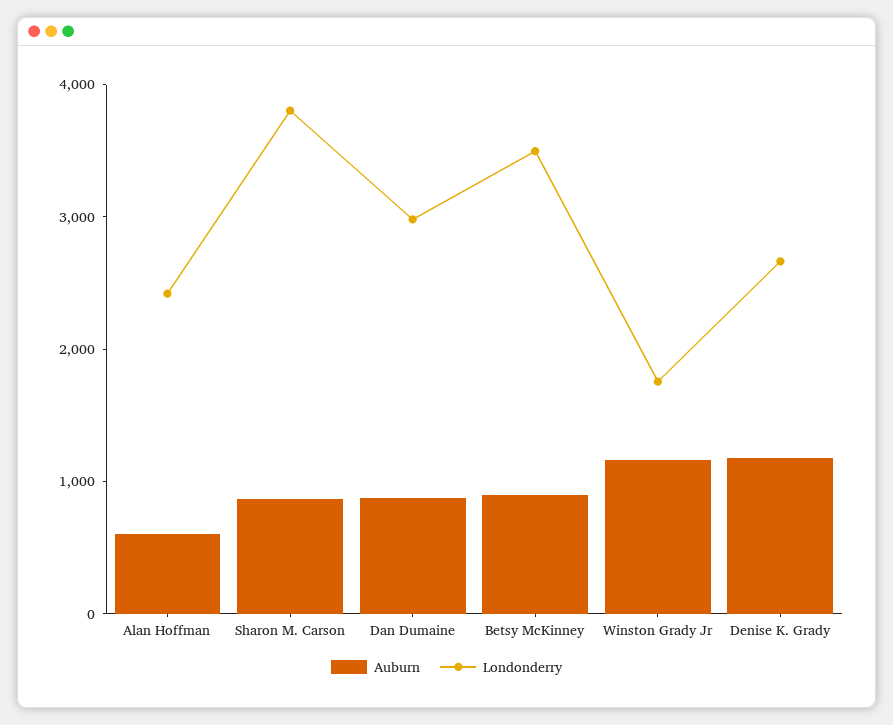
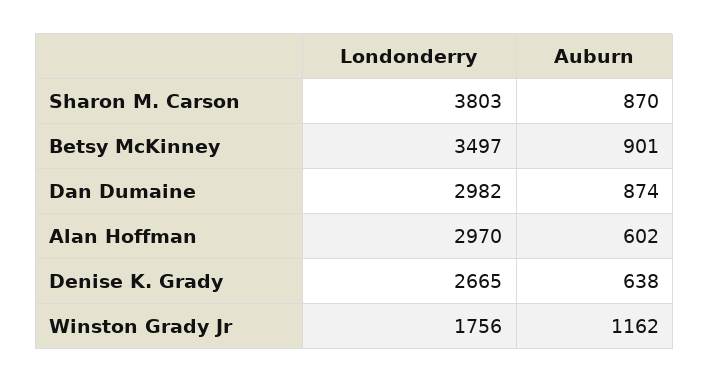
Londonderry, Alan Hoffman: 2400 -> 2970
Auburn, Denise K. Grady: 1200 -> 638

